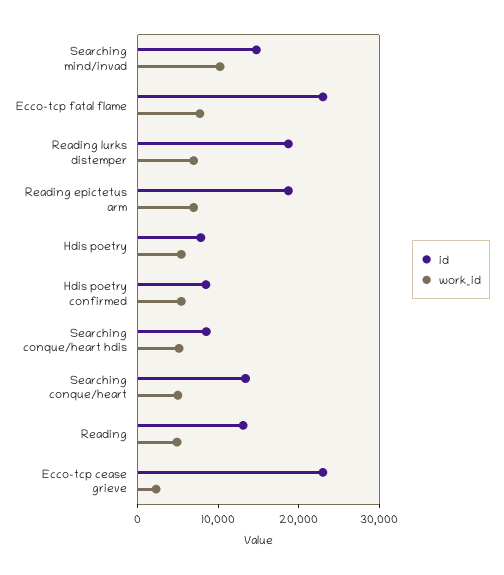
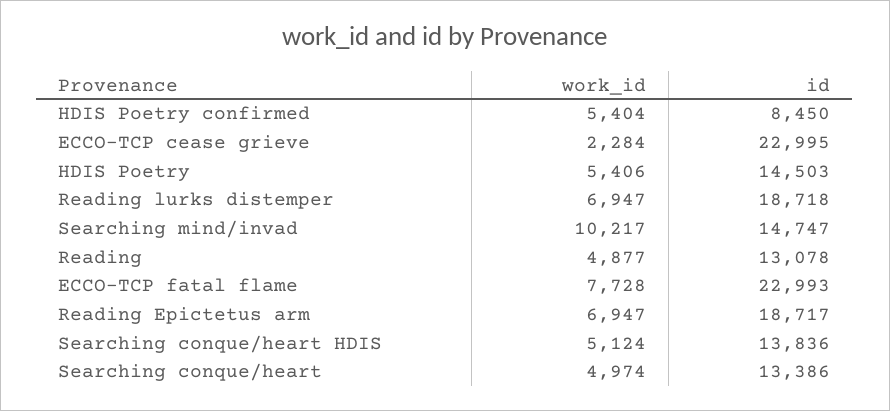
id, Hdis poetry: 8000 -> 14503
id, Searching conque/heart hdis: 8000 -> 13836

